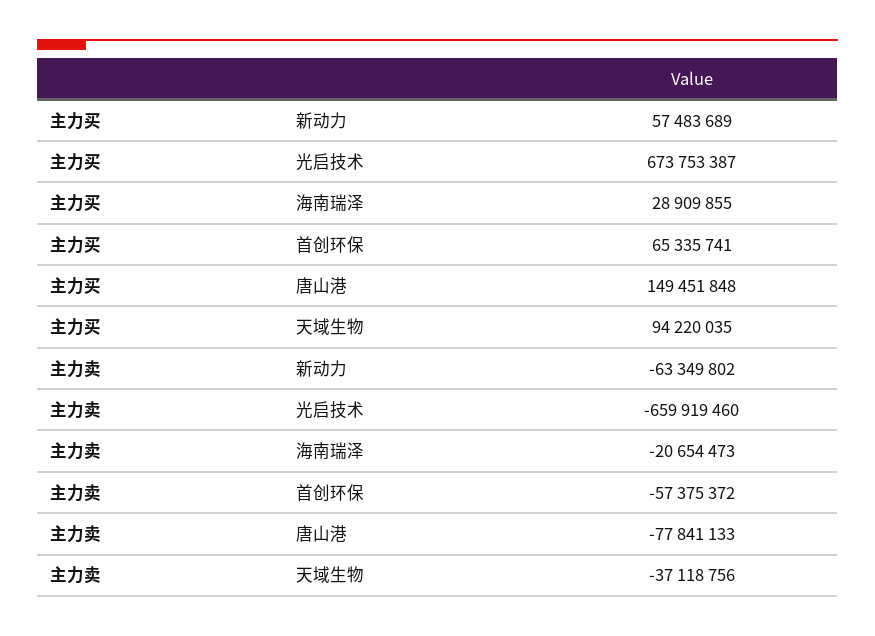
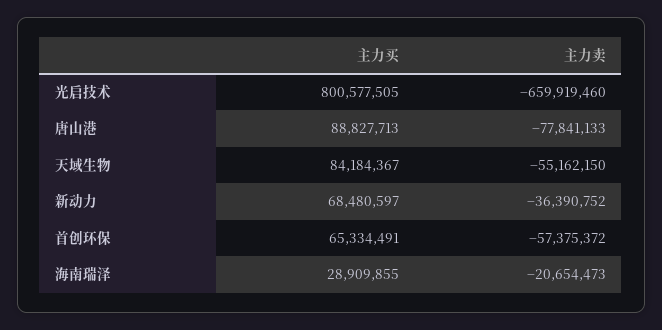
主力买, 新动力: 57483689 -> 68480597
主力买, 光启技术: 673753387 -> 800577505
主力买, 首创环保: 65335741 -> 65334491
主力买, 唐山港: 149451848 -> 88827713
主力买, 天域生物: 94220035 -> 84184367
主力卖, 新动力: -63349802 -> -36390752
主力卖, 天域生物: -37118756 -> -55162150

